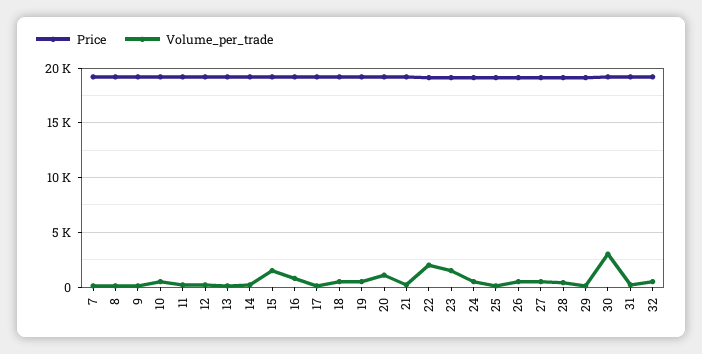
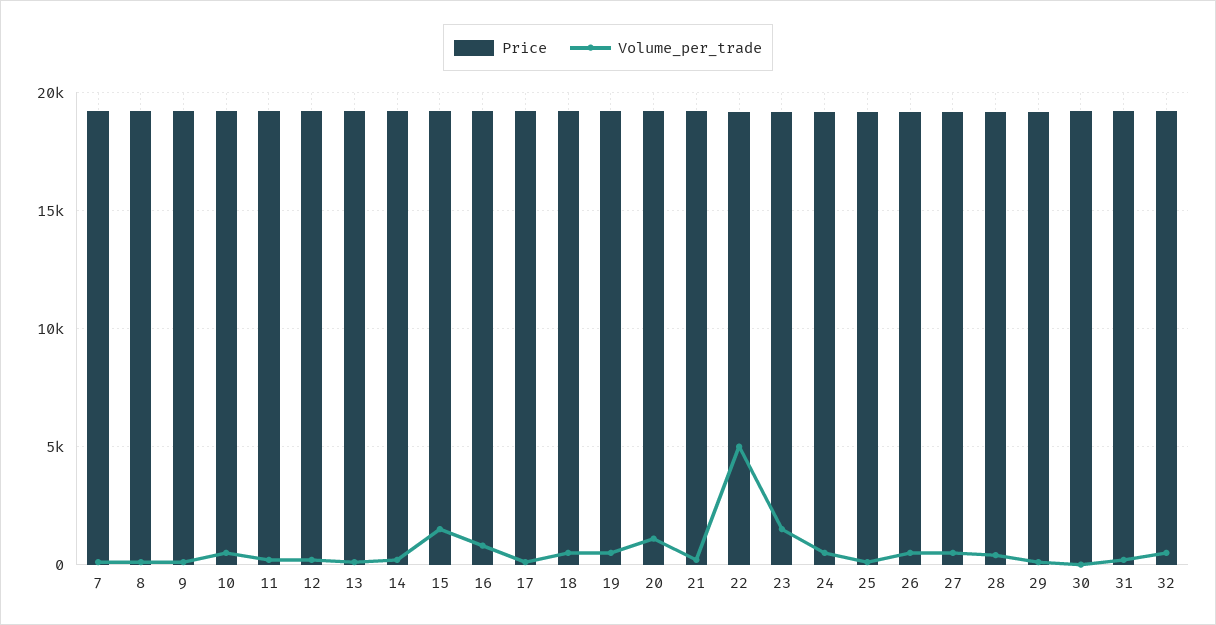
Volume_per_trade, 22: 2000 -> 5000
Volume_per_trade, 30: 3000 -> 0

